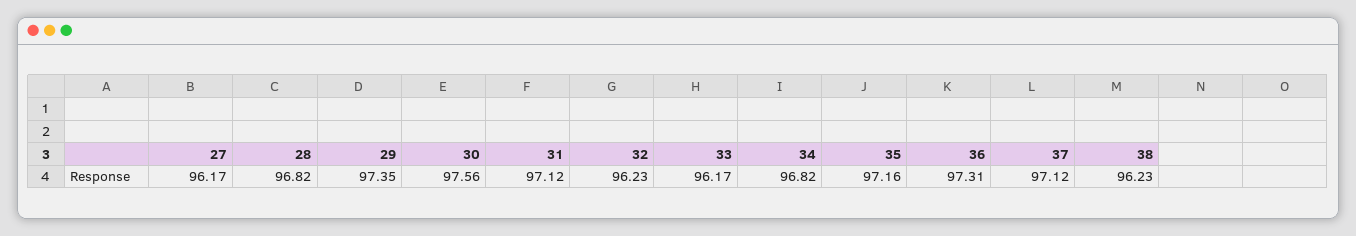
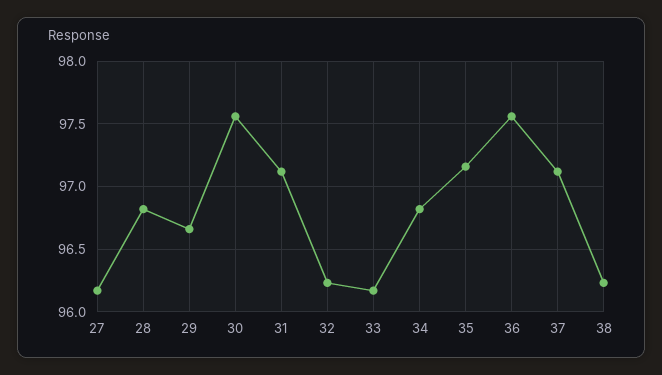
29: 97.35 -> 96.65
36: 97.31 -> 97.55

